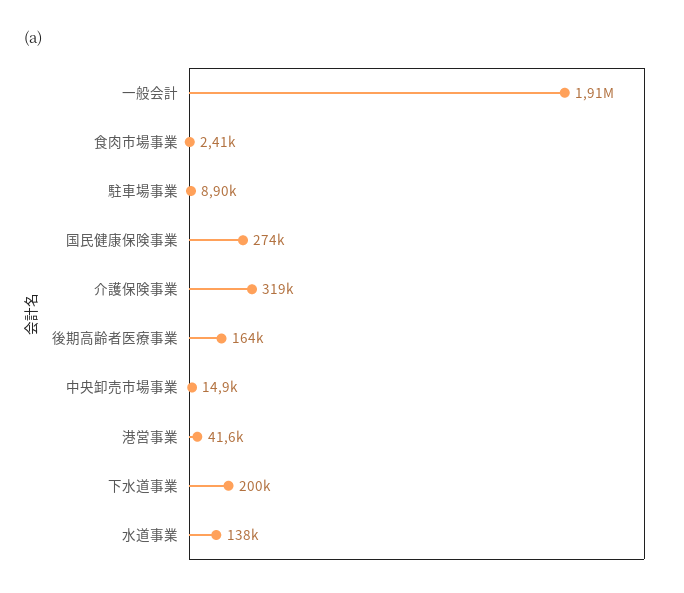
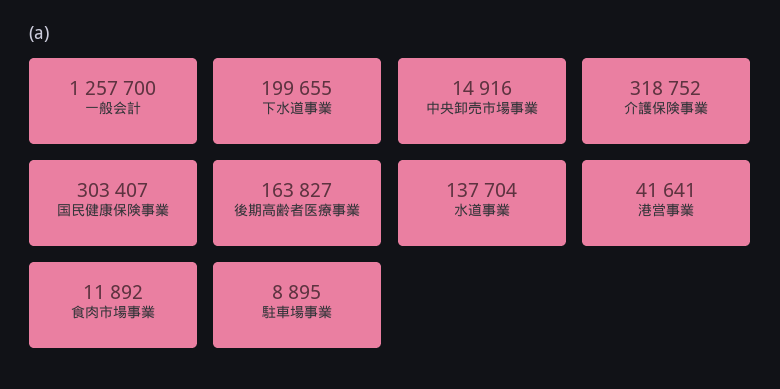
一般会計: 1910000 -> 1257700
食肉市場事業: 2410 -> 11892
国民健康保険事業: 274000 -> 303407

